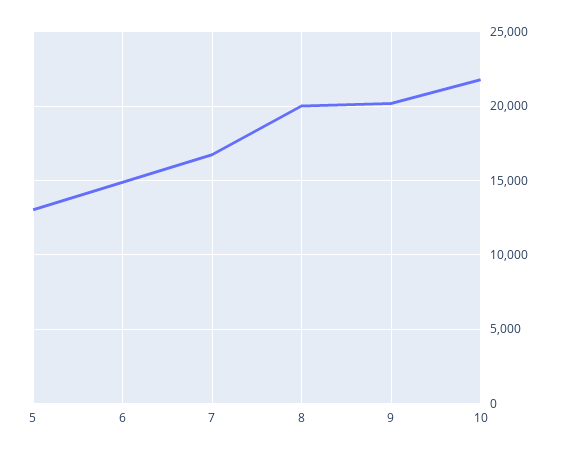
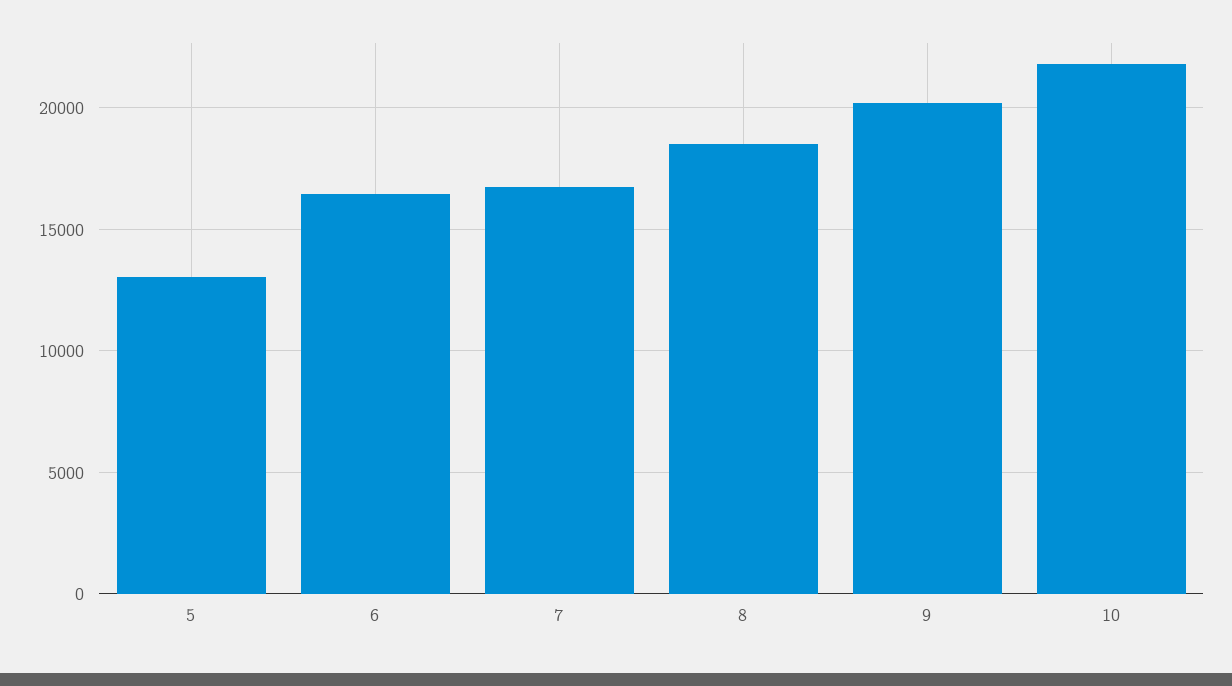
6: 15000 -> 16500
8: 20000 -> 18500

